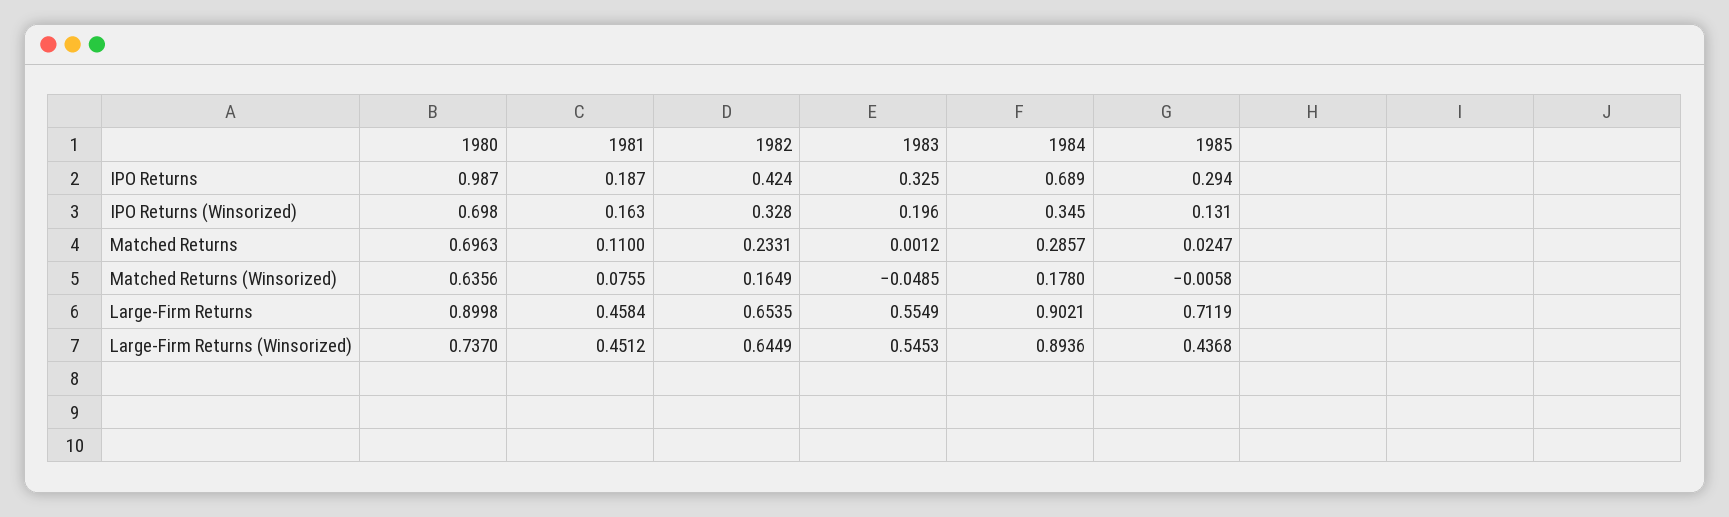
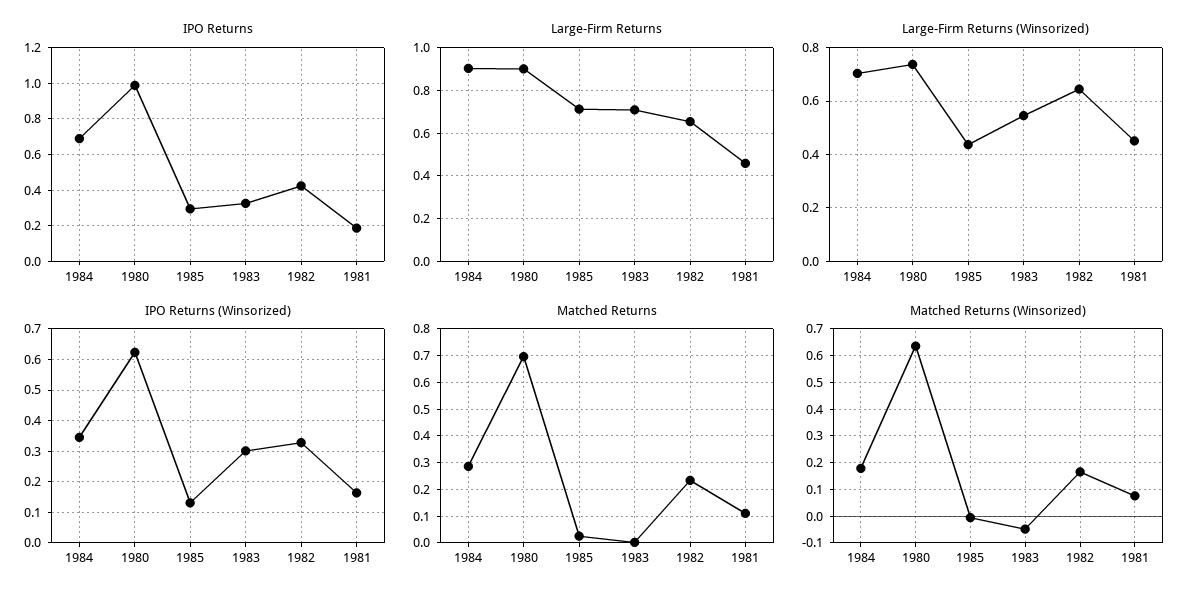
IPO Returns (Winsorized), 1980: 0.698 -> 0.62
IPO Returns (Winsorized), 1983: 0.196 -> 0.3
Large-Firm Returns, 1983: 0.5549 -> 0.7
Large-Firm Returns (Winsorized), 1984: 0.8936 -> 0.7

